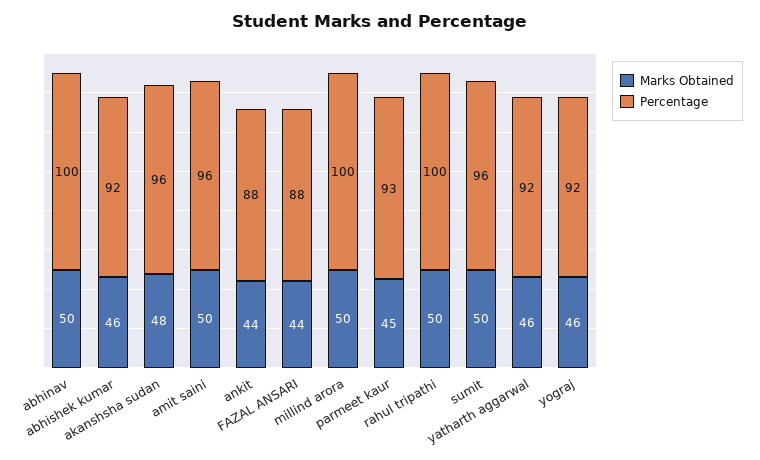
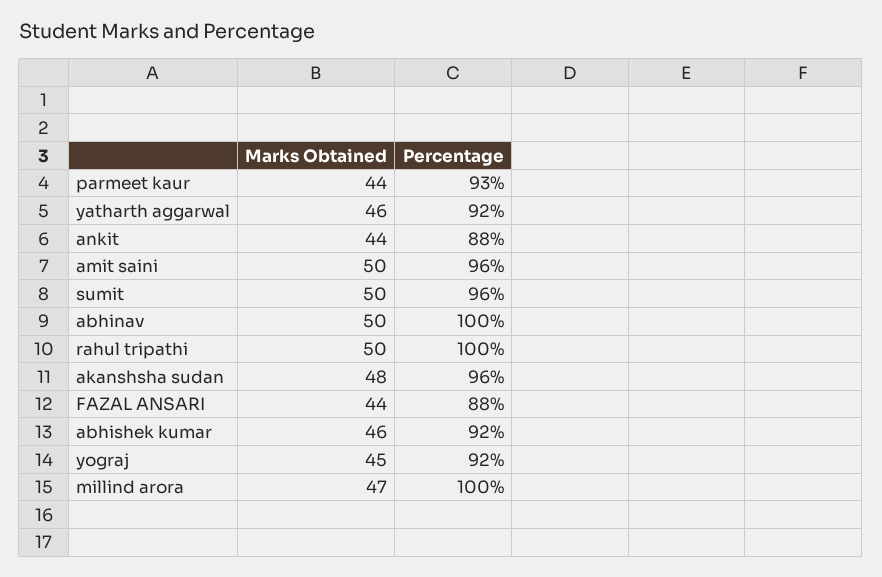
Marks Obtained, millind arora: 50 -> 47
Marks Obtained, parmeet kaur: 45 -> 44
Marks Obtained, yograj: 46 -> 45

